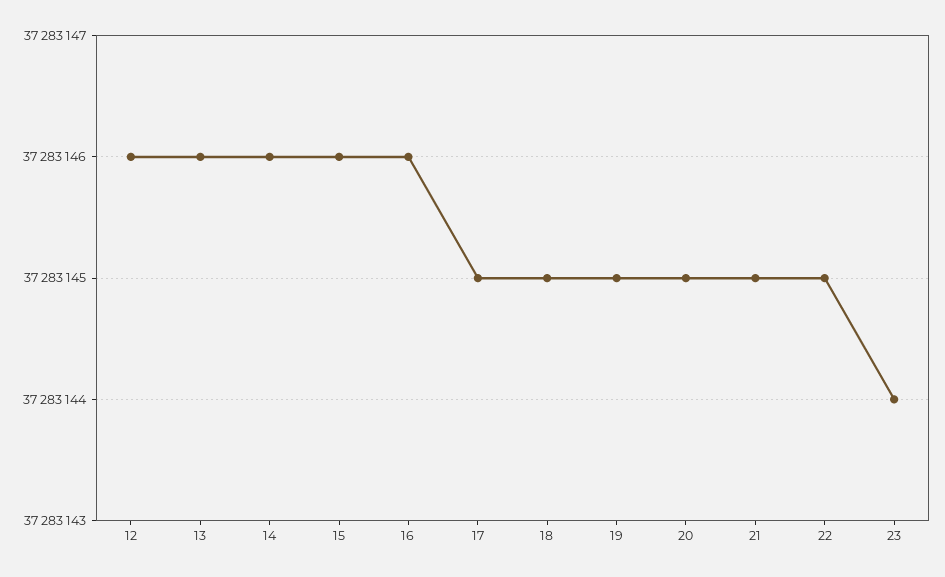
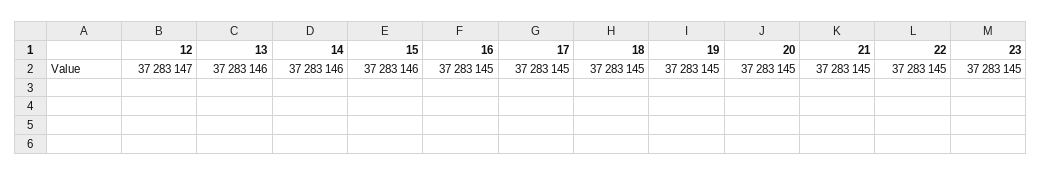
12: 37283146 -> 37283147
16: 37283146 -> 37283145
23: 37283144 -> 37283145

